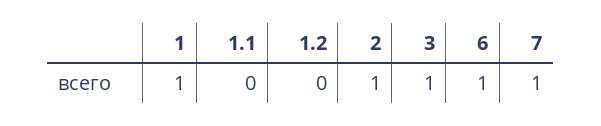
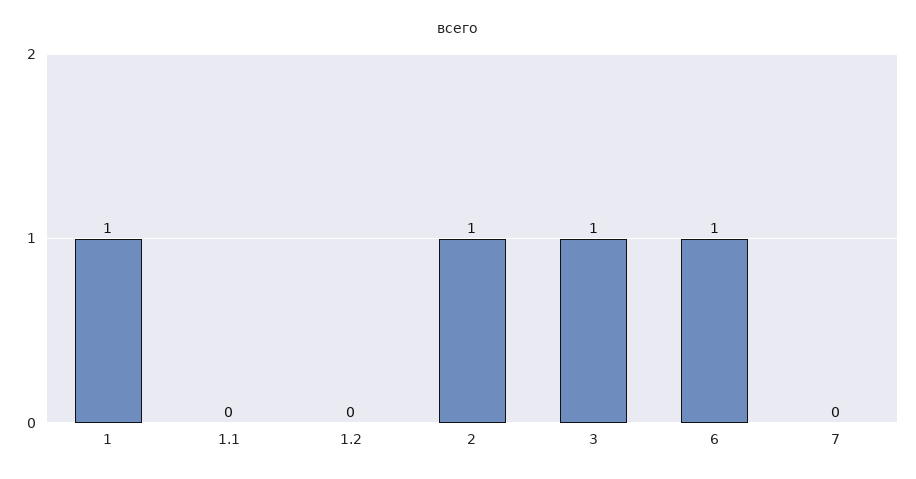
7: 1 -> 0

